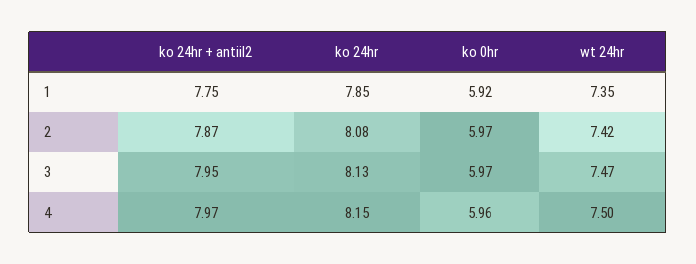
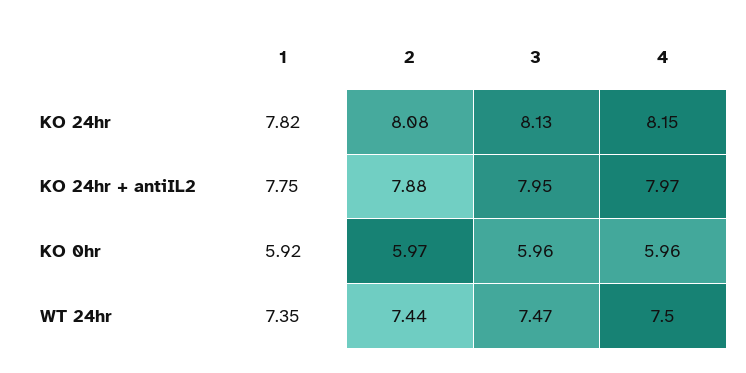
ko 24hr, 1: 7.85 -> 7.82
ko 24hr + antiil2, 2: 7.87 -> 7.88
wt 24hr, 2: 7.42 -> 7.44
ko 0hr, 3: 5.97 -> 5.96

